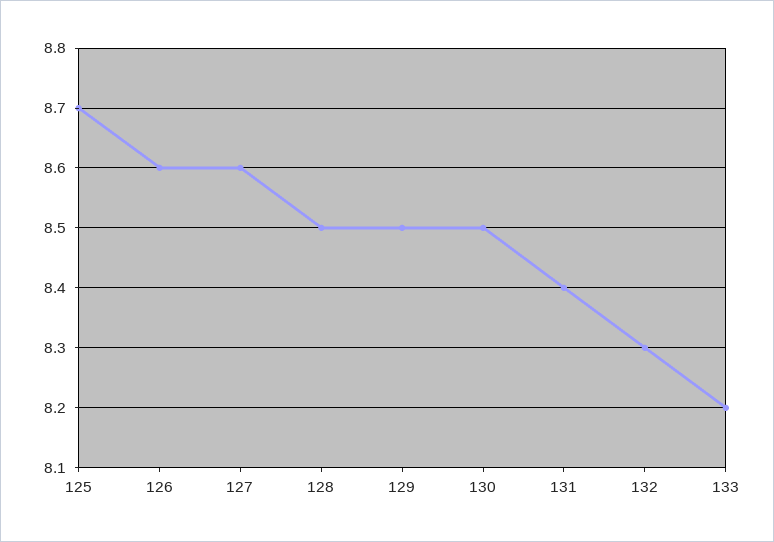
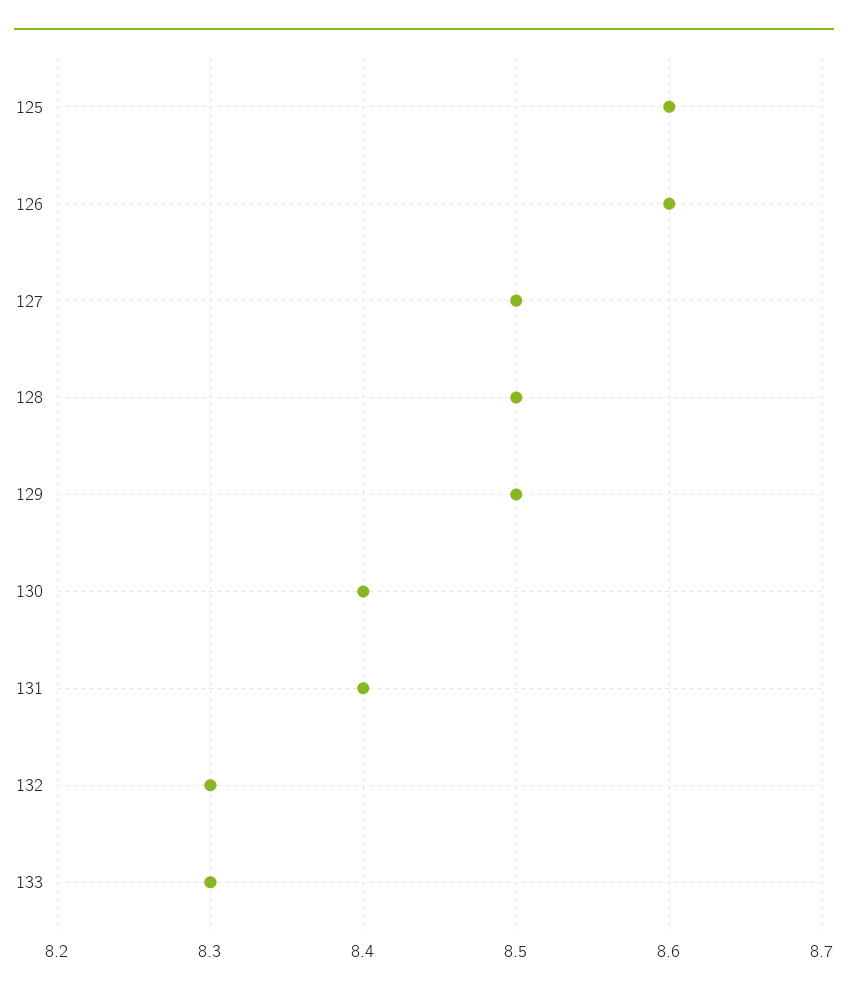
125: 8.7 -> 8.6
127: 8.6 -> 8.5
130: 8.5 -> 8.4
133: 8.2 -> 8.3

